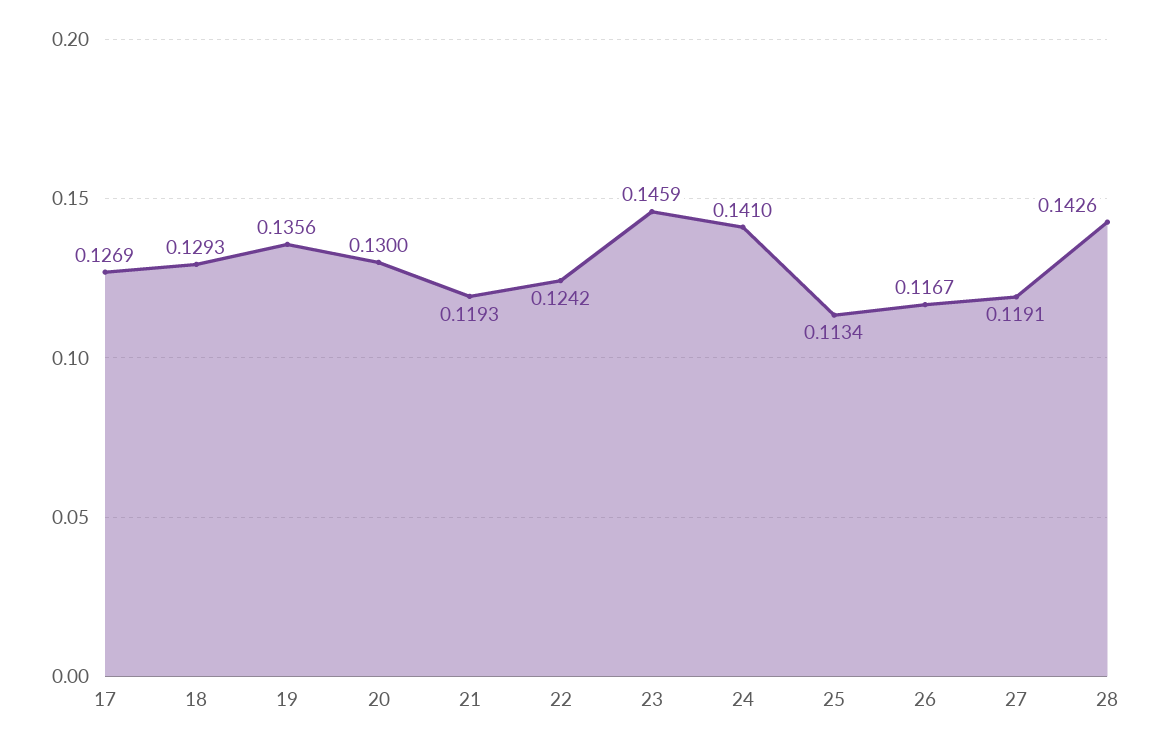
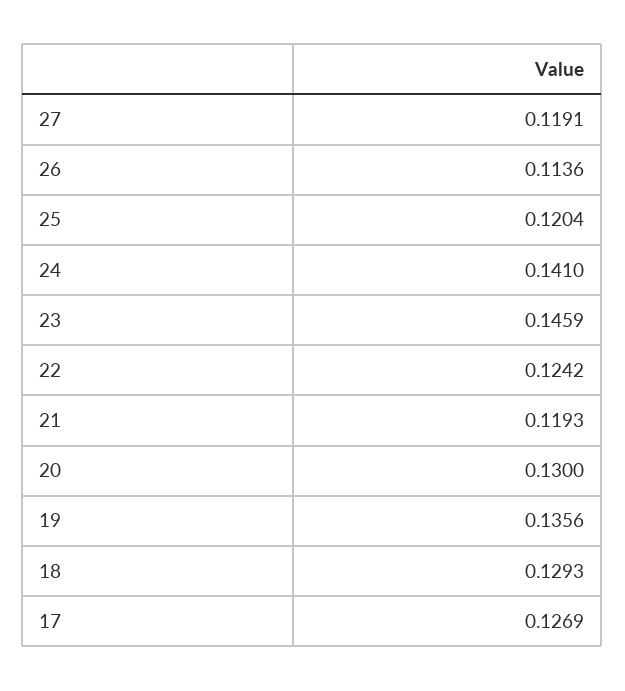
25: 0.1134 -> 0.1204
26: 0.1167 -> 0.1136
28: 0.1426 -> none

